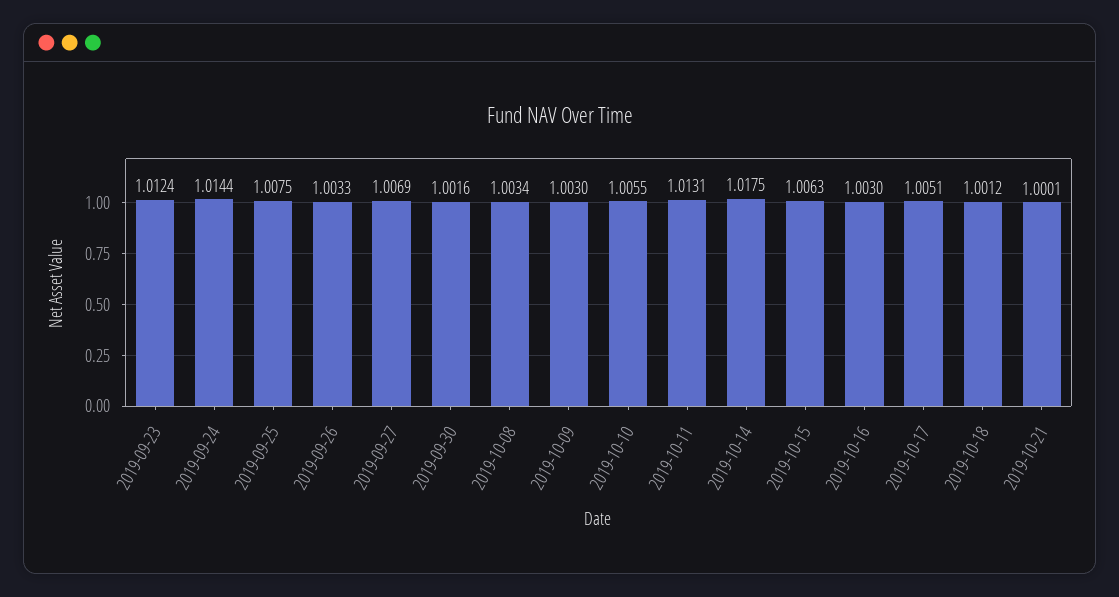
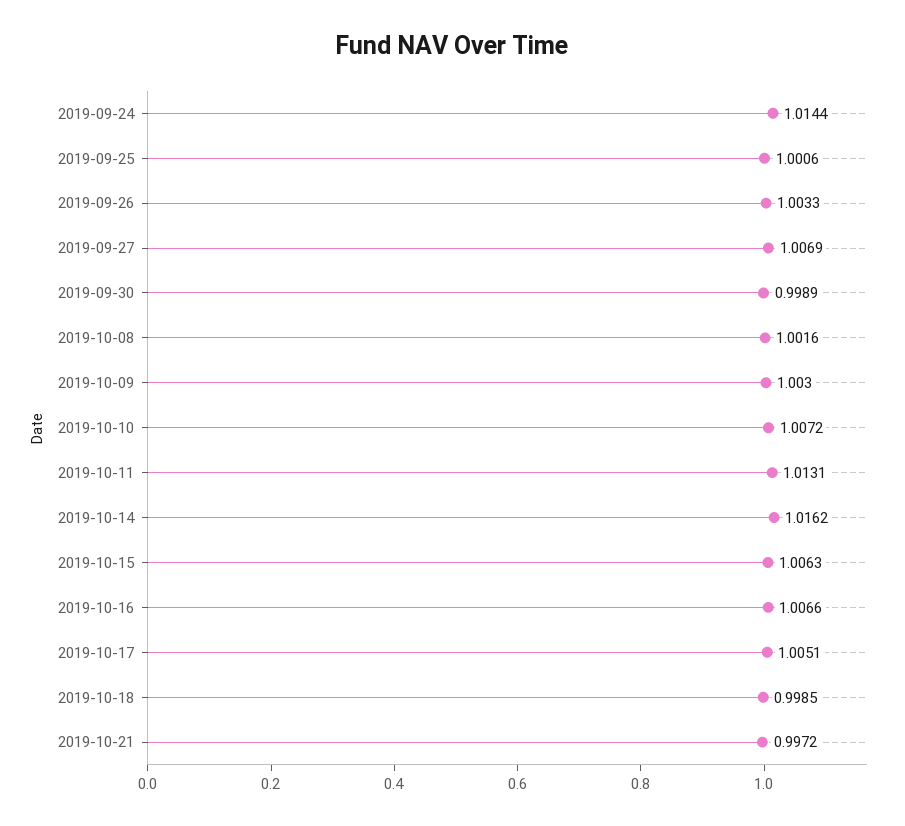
2019-09-23: 1.0124 -> none
2019-09-25: 1.0075 -> 1.0006
2019-09-30: 1.0016 -> 0.9989
2019-10-08: 1.0034 -> 1.0016
2019-10-10: 1.0055 -> 1.0072
2019-10-14: 1.0175 -> 1.0162
2019-10-16: 1.003 -> 1.0066
2019-10-18: 1.0012 -> 0.9985
2019-10-21: 1.0001 -> 0.9972

